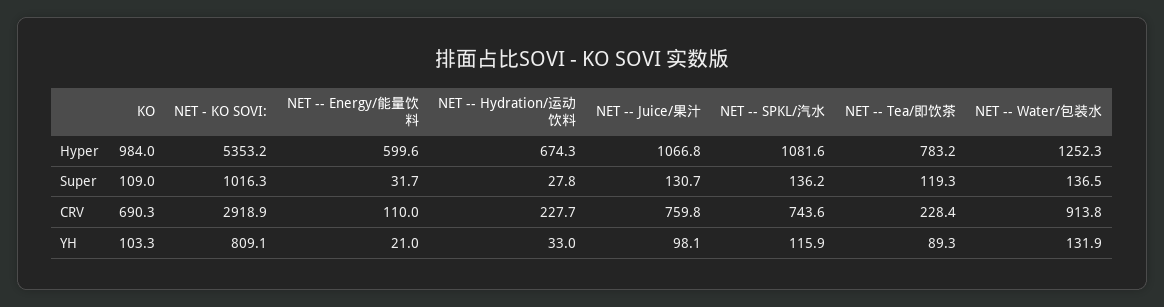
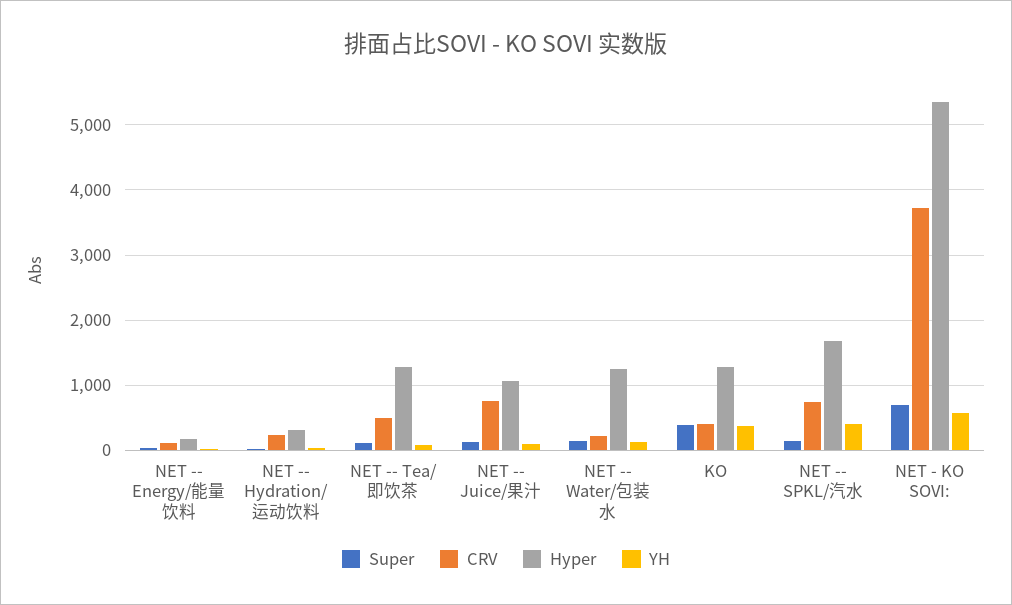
Hyper, KO: 984 -> 1300
Hyper, NET -- Energy/能量饮料: 599.6 -> 200
Hyper, NET -- Hydration/运动饮料: 674.3 -> 300
Hyper, NET -- SPKL/汽水: 1081.6 -> 1700
Hyper, NET -- Tea/即饮茶: 783.2 -> 1300
Super, KO: 109 -> 400
Super, NET - KO SOVI:: 1016.3 -> 700
CRV, KO: 690.3 -> 400
CRV, NET - KO SOVI:: 2918.9 -> 3700
CRV, NET -- Tea/即饮茶: 228.4 -> 500
CRV, NET -- Water/包装水: 913.8 -> 200
YH, KO: 103.3 -> 400
YH, NET - KO SOVI:: 809.1 -> 600
YH, NET -- SPKL/汽水: 115.9 -> 400

